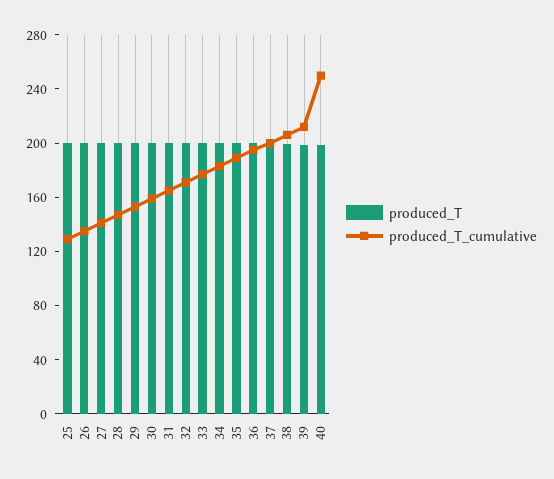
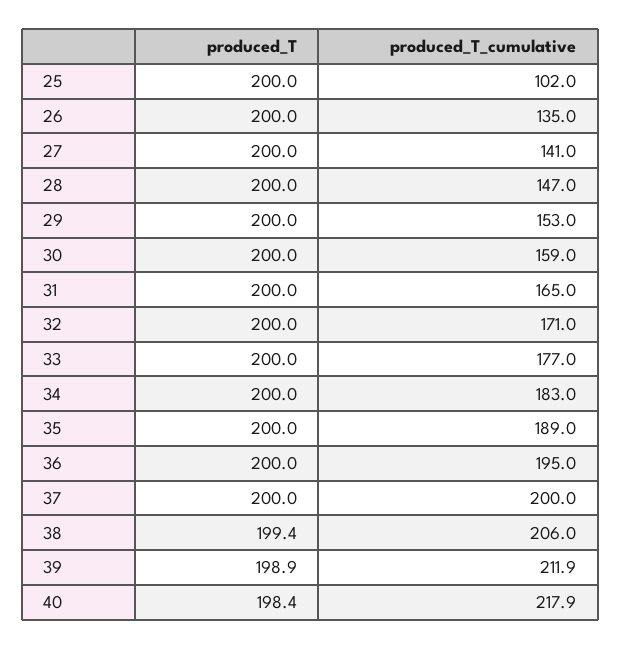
produced_T_cumulative, 25: 130 -> 102
produced_T_cumulative, 40: 250 -> 217.9

